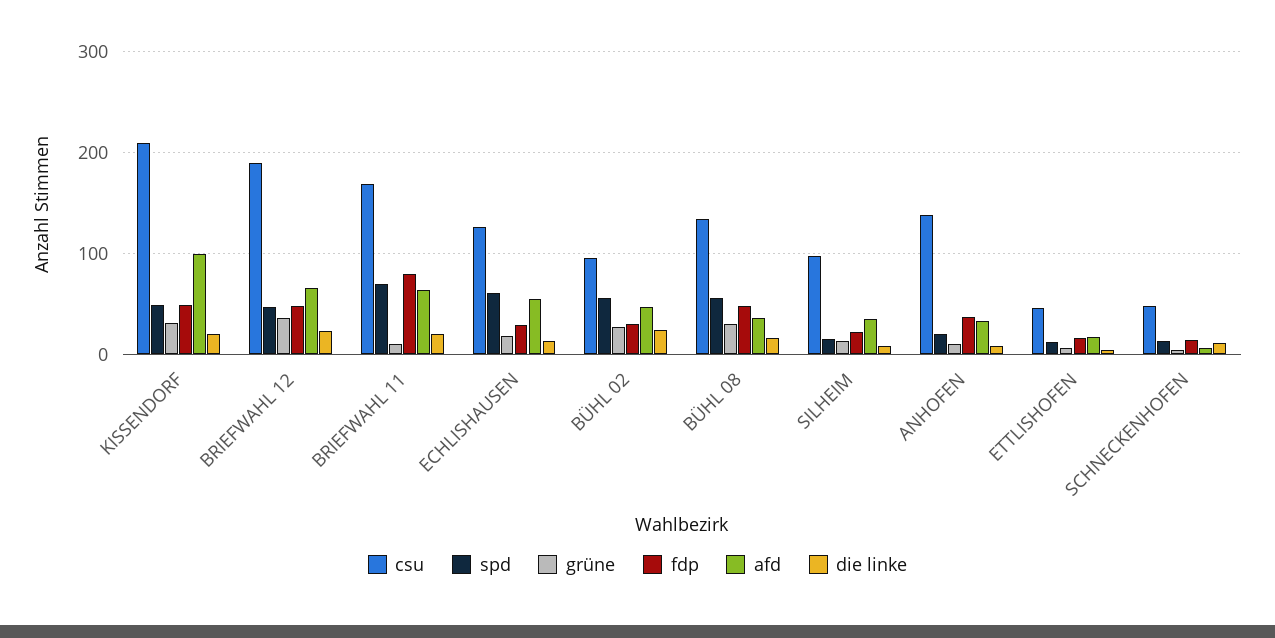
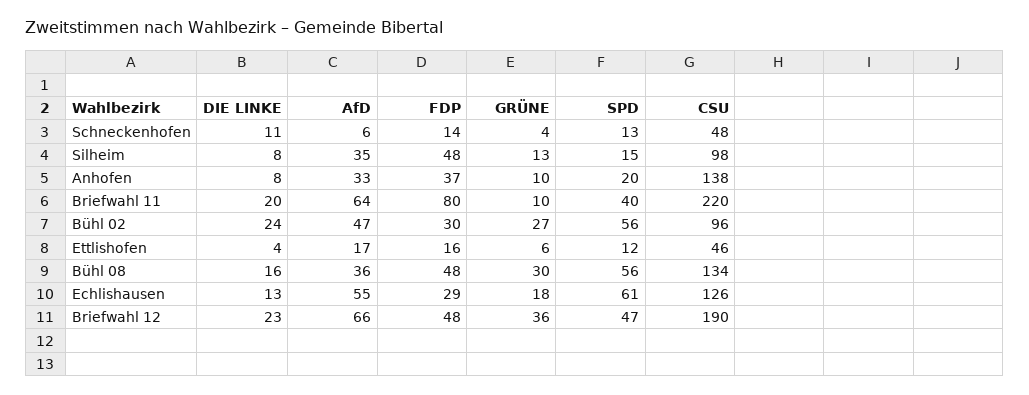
csu, KISSENDORF: 210 -> none
spd, KISSENDORF: 50 -> none
grüne, KISSENDORF: 30 -> none
fdp, KISSENDORF: 50 -> none
afd, KISSENDORF: 100 -> none
die linke, KISSENDORF: 20 -> none
csu, BRIEFWAHL 11: 170 -> 220
spd, BRIEFWAHL 11: 70 -> 40
fdp, SILHEIM: 20 -> 48

